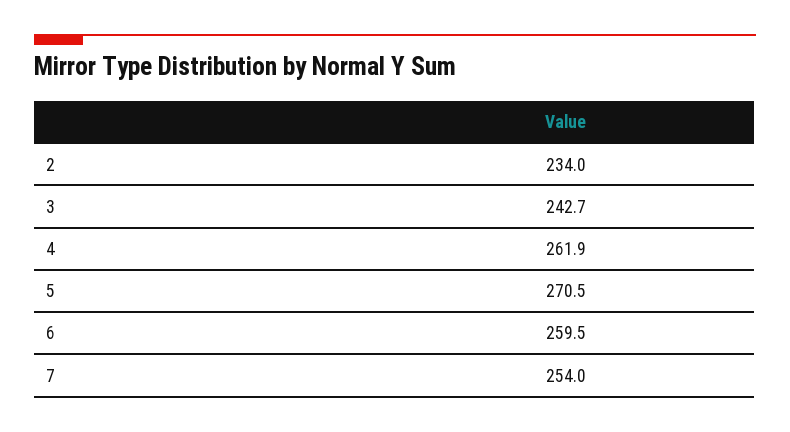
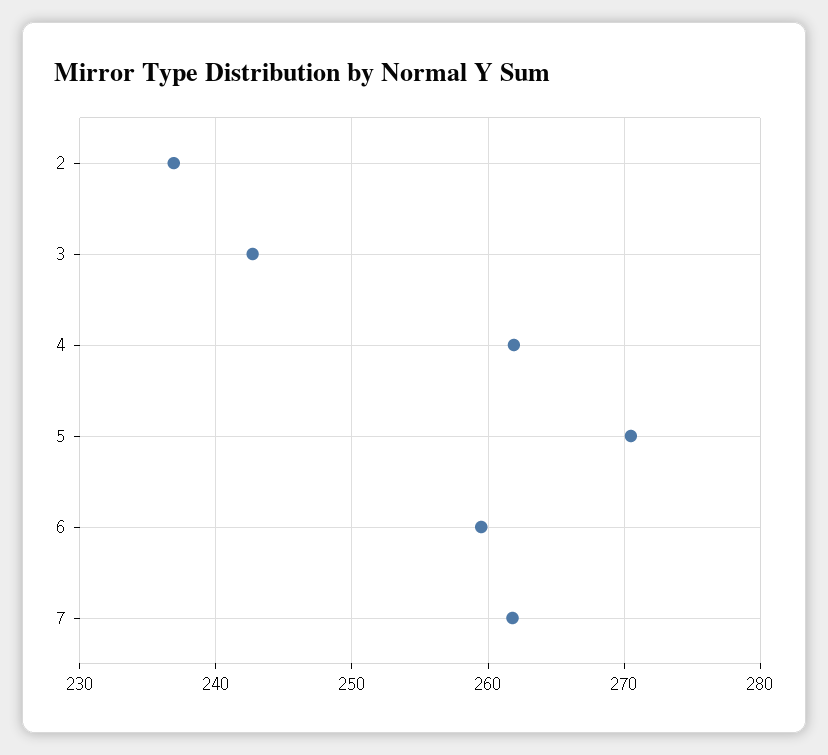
2: 234 -> 237
7: 254 -> 262

